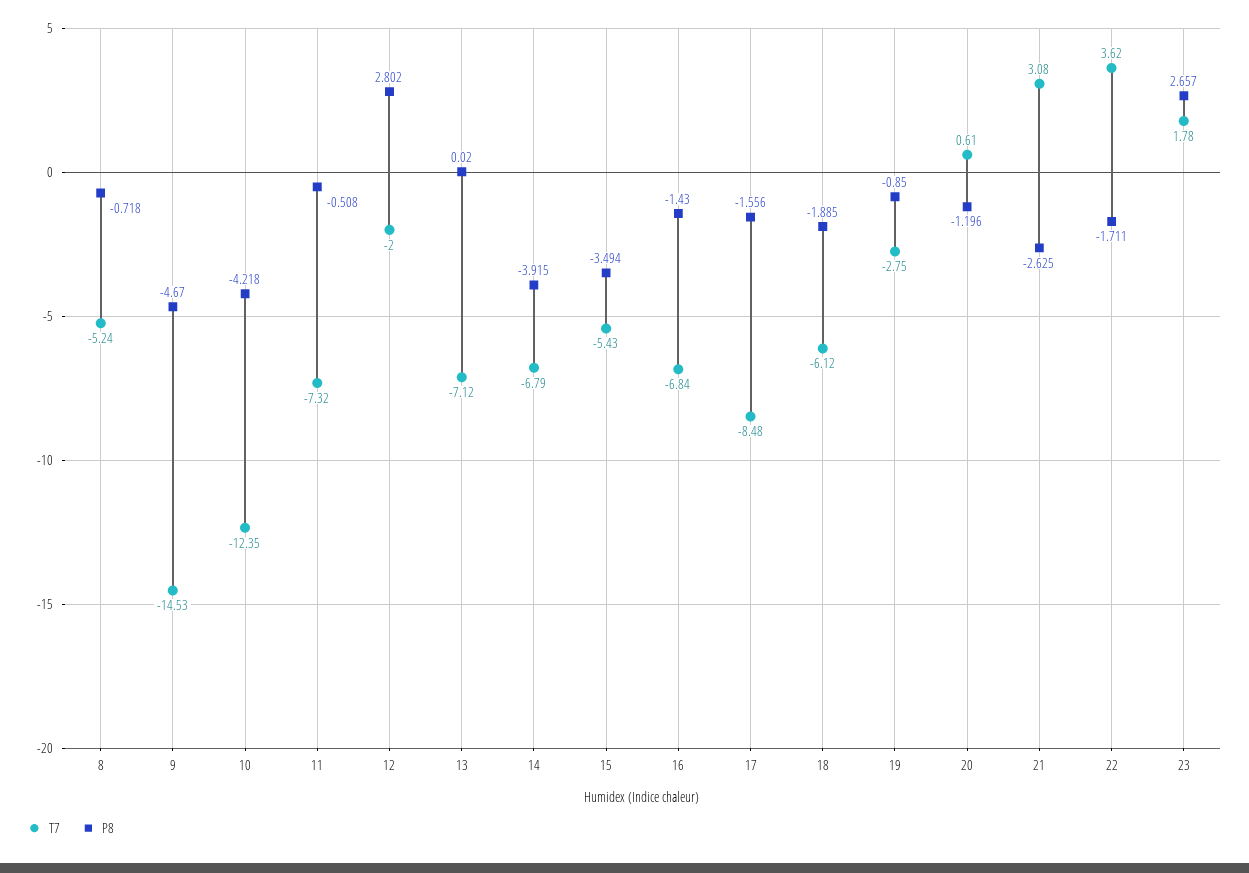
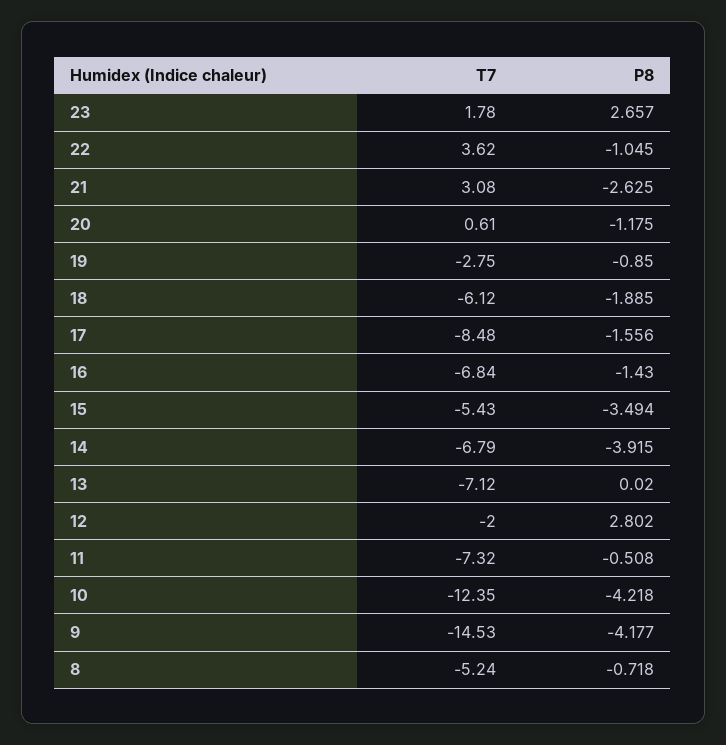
P8, 9: -4.67 -> -4.177
P8, 20: -1.196 -> -1.175
P8, 22: -1.711 -> -1.045

